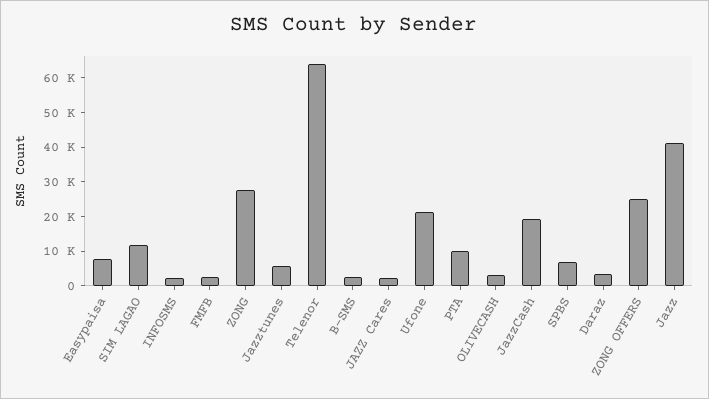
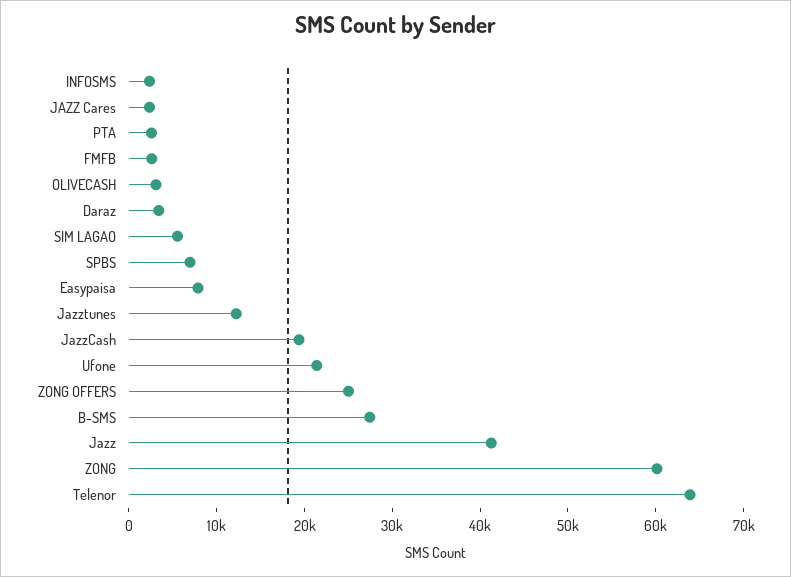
SIM LAGAO: 12500 -> 6000
ZONG: 27500 -> 60000
Jazztunes: 5000 -> 12000
B-SMS: 2500 -> 28000
PTA: 10000 -> 2000

